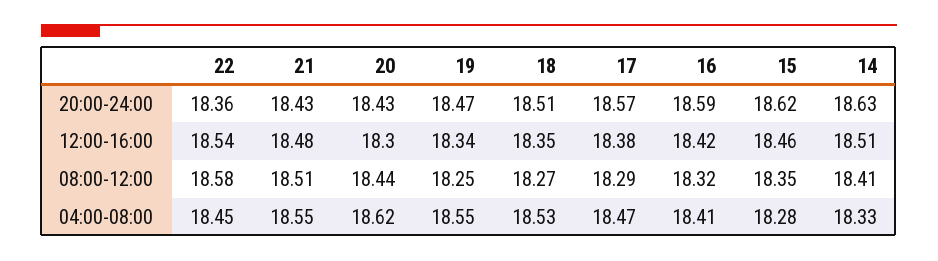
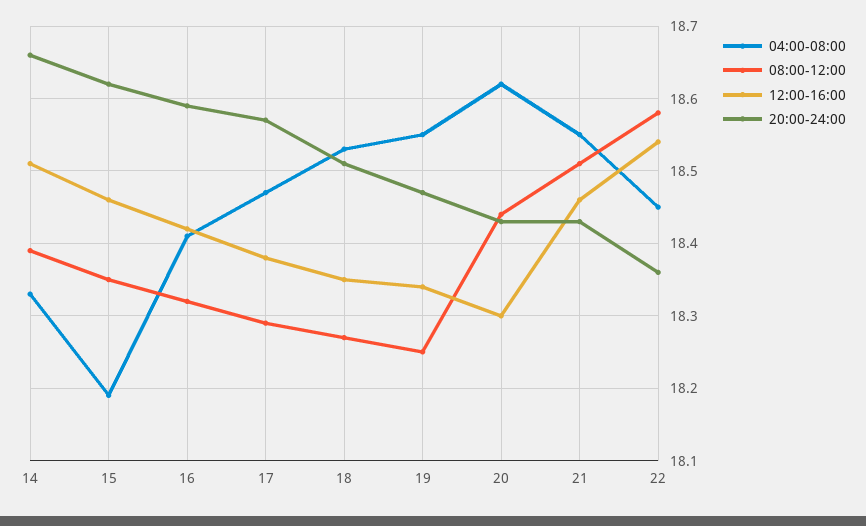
20:00-24:00, 14: 18.63 -> 18.66
12:00-16:00, 21: 18.48 -> 18.46
08:00-12:00, 14: 18.41 -> 18.39
04:00-08:00, 15: 18.28 -> 18.19

